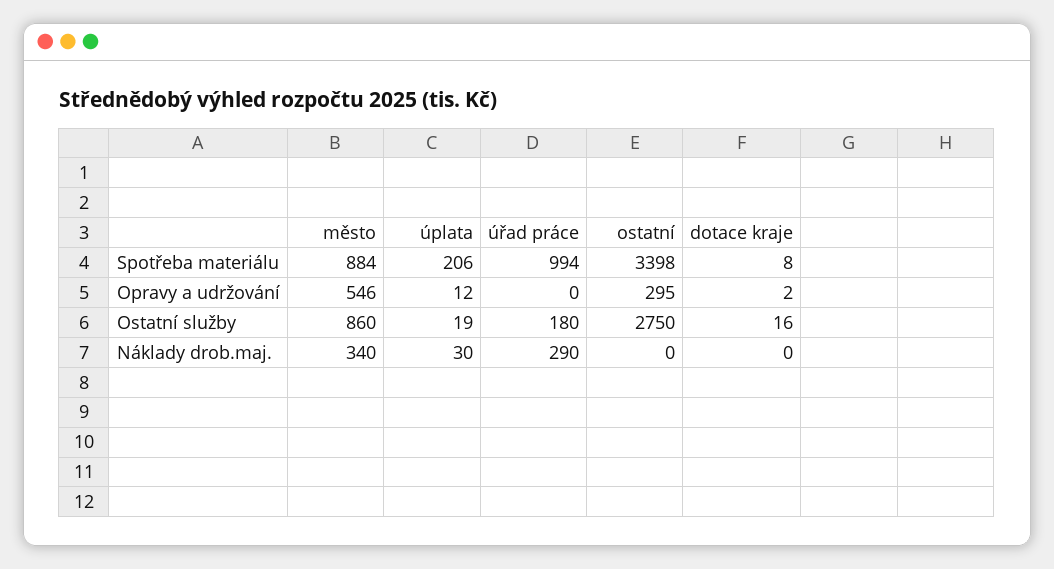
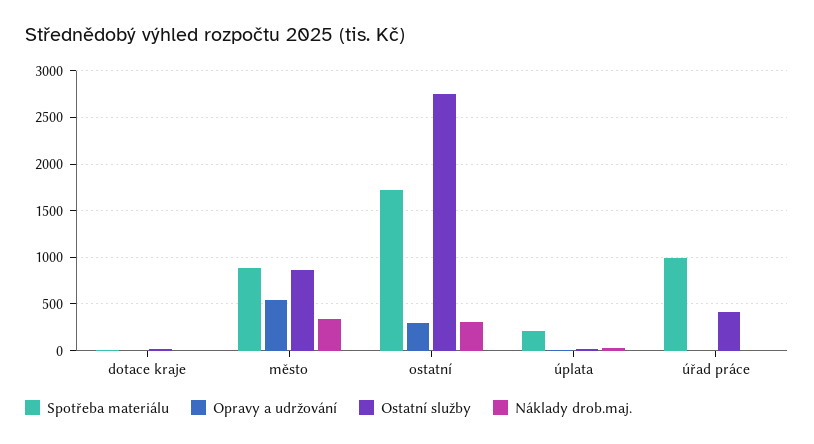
Spotřeba materiálu, ostatní: 3398 -> 1700
Ostatní služby, úřad práce: 180 -> 400
Náklady drob.maj., úřad práce: 290 -> 0
Náklady drob.maj., ostatní: 0 -> 300

